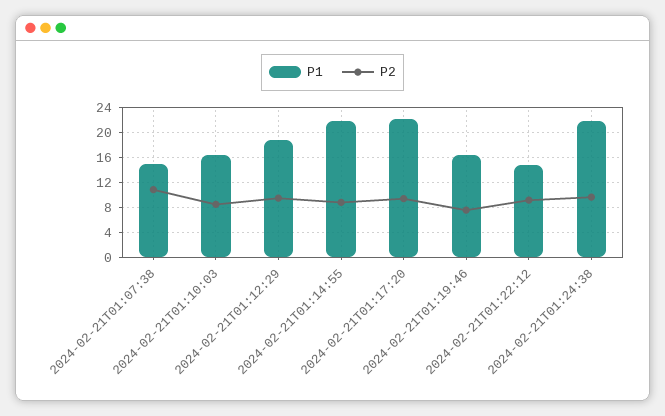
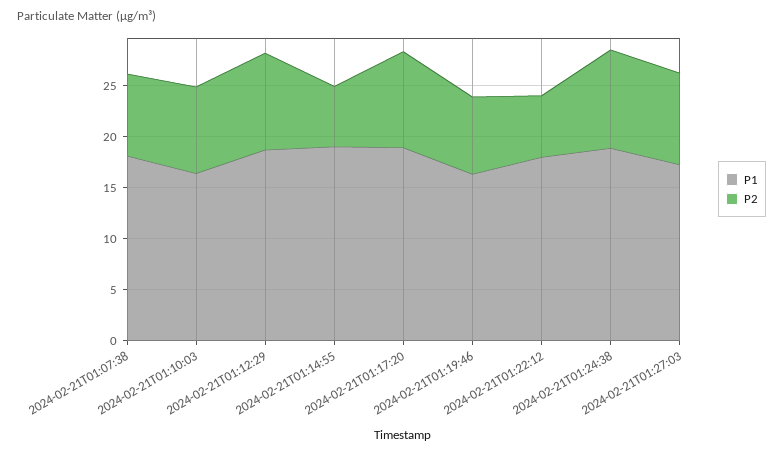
P1, 2024-02-21T01:07:38: 15 -> 18
P2, 2024-02-21T01:07:38: 11 -> 8
P1, 2024-02-21T01:14:55: 22 -> 19
P2, 2024-02-21T01:14:55: 9 -> 6
P1, 2024-02-21T01:17:20: 22 -> 19
P1, 2024-02-21T01:22:12: 15 -> 18
P2, 2024-02-21T01:22:12: 9 -> 6
P1, 2024-02-21T01:24:38: 22 -> 19
P1, 2024-02-21T01:27:03: none -> 17
P2, 2024-02-21T01:27:03: none -> 9

